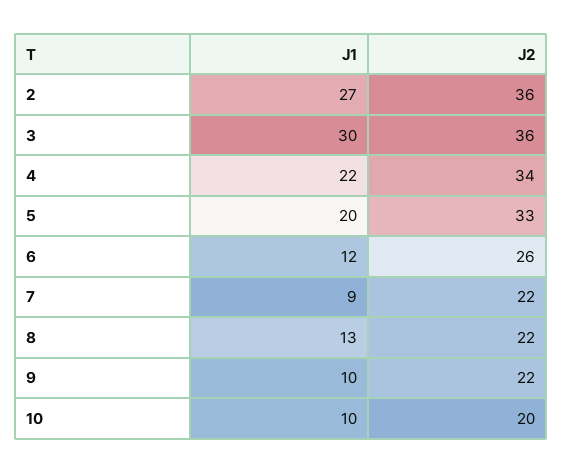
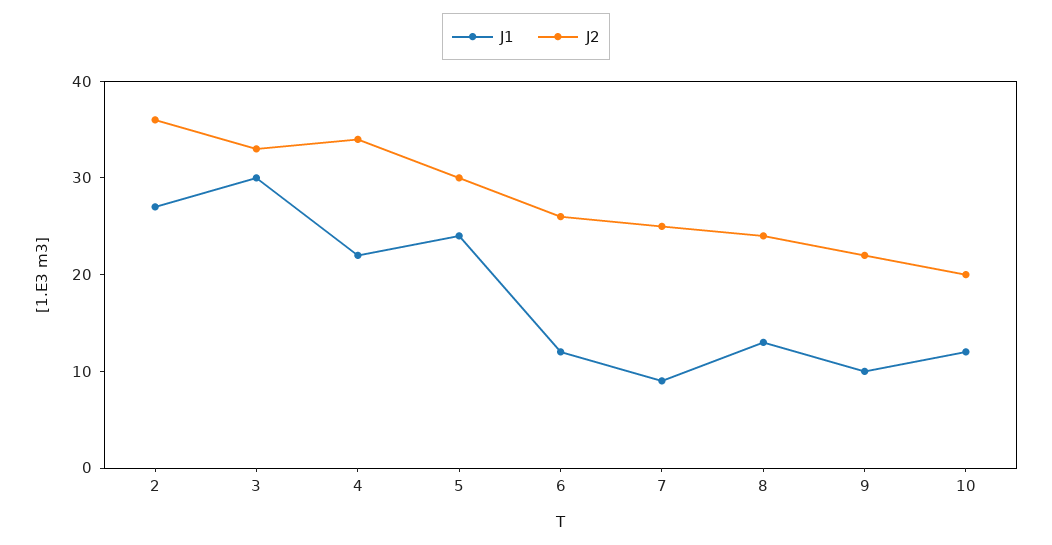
J2, 3: 36 -> 33
J1, 5: 20 -> 24
J2, 5: 33 -> 30
J2, 7: 22 -> 25
J2, 8: 22 -> 24
J1, 10: 10 -> 12

